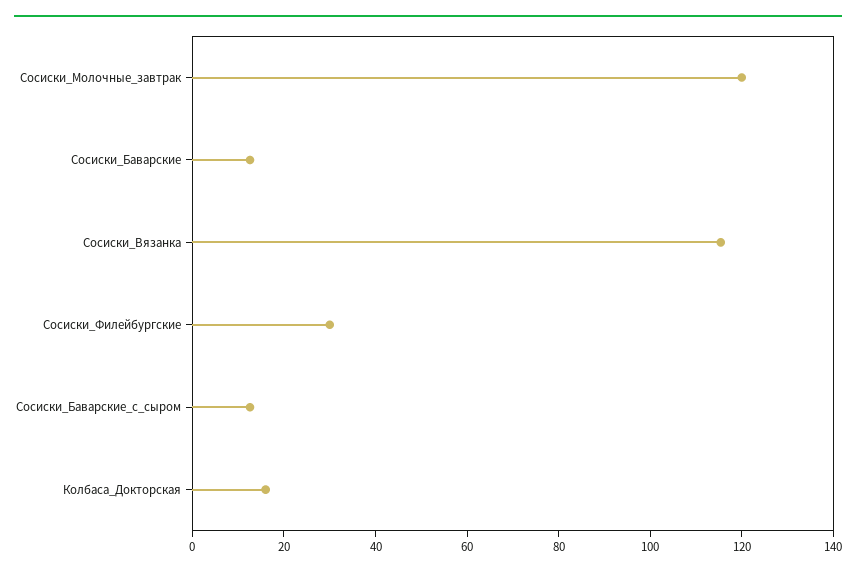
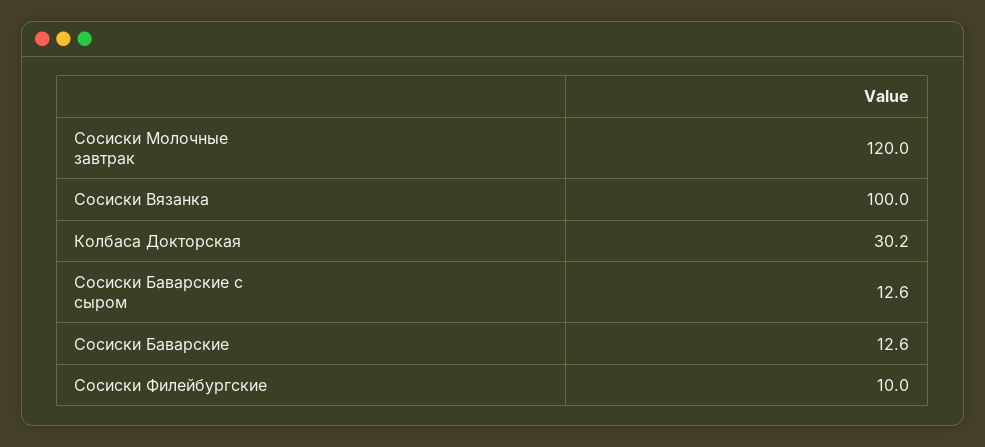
Сосиски_Вязанка: 115 -> 100
Сосиски_Филейбургские: 30 -> 10
Колбаса_Докторская: 15 -> 30.2

